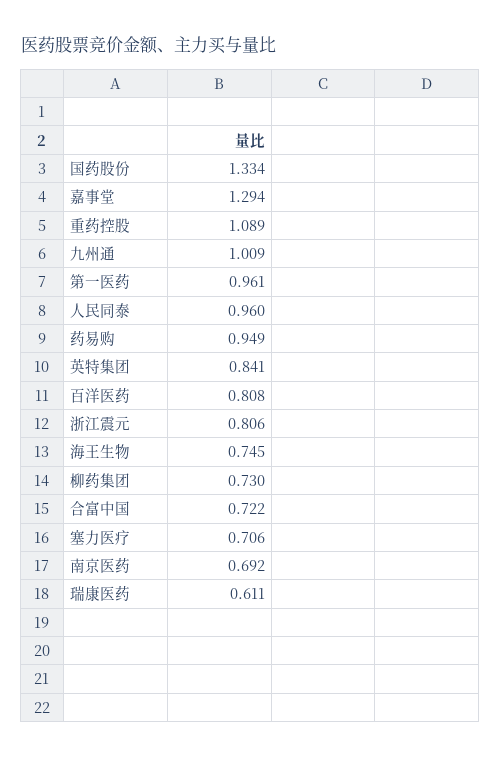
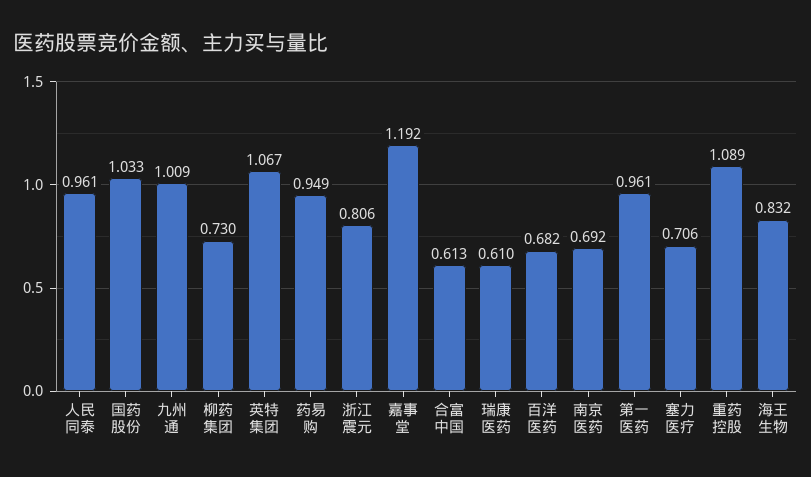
国药股份: 1.334 -> 1.033
嘉事堂: 1.294 -> 1.192
人民同泰: 0.96 -> 0.961
英特集团: 0.841 -> 1.067
百洋医药: 0.808 -> 0.682
海王生物: 0.745 -> 0.832
合富中国: 0.722 -> 0.613
瑞康医药: 0.611 -> 0.61

